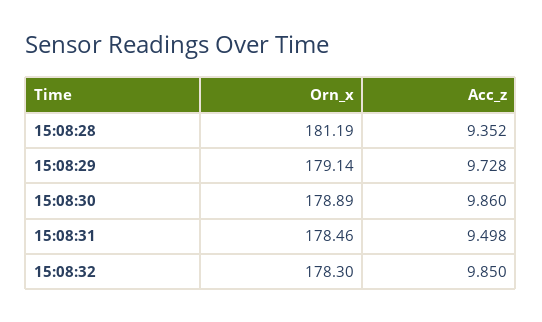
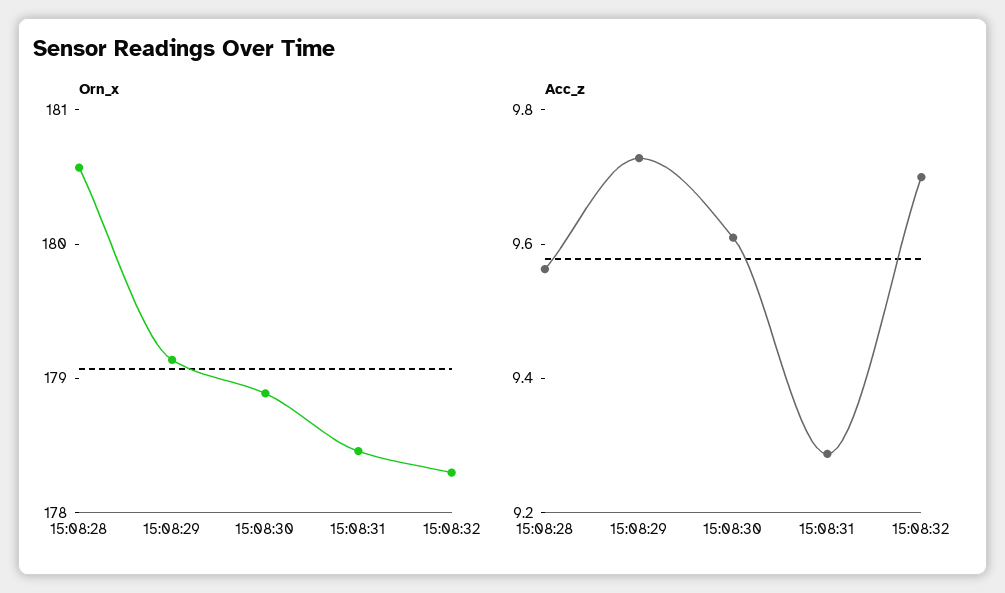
Orn_x, 15:08:28: 181.19 -> 180.6
Acc_z, 15:08:28: 9.352 -> 9.55
Acc_z, 15:08:30: 9.86 -> 9.6
Acc_z, 15:08:31: 9.498 -> 9.3
Acc_z, 15:08:32: 9.85 -> 9.7

